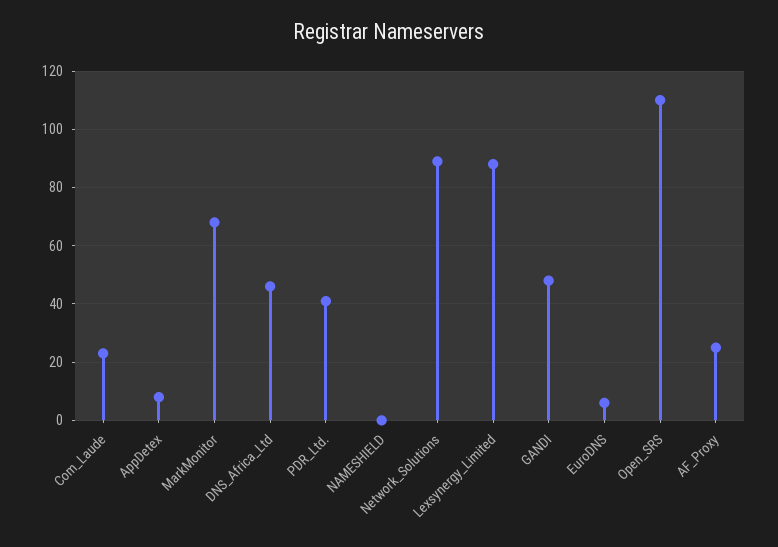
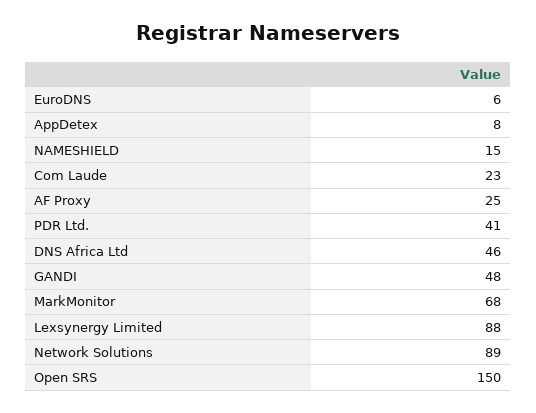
NAMESHIELD: 0 -> 15
Open_SRS: 110 -> 150

